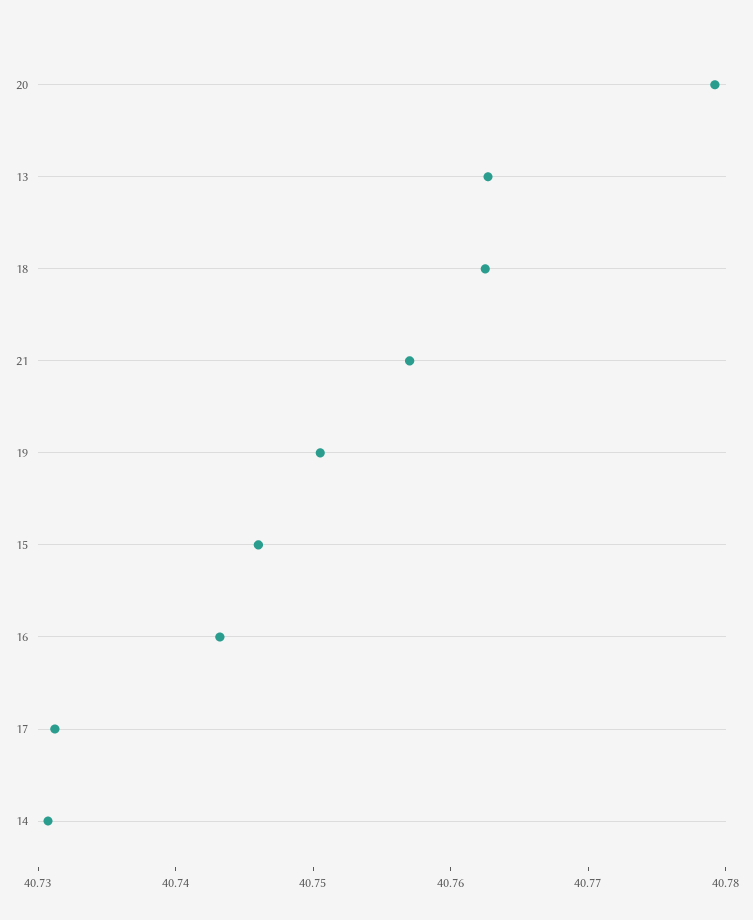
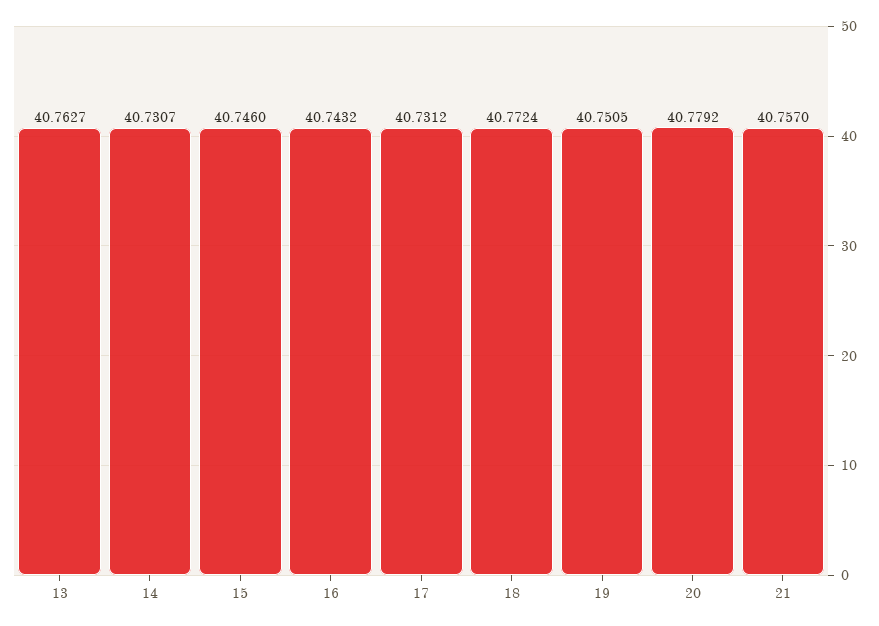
18: 40.762 -> 40.7724

